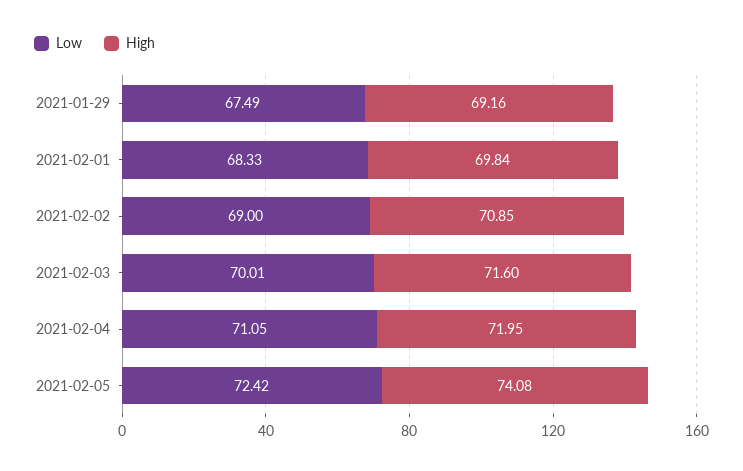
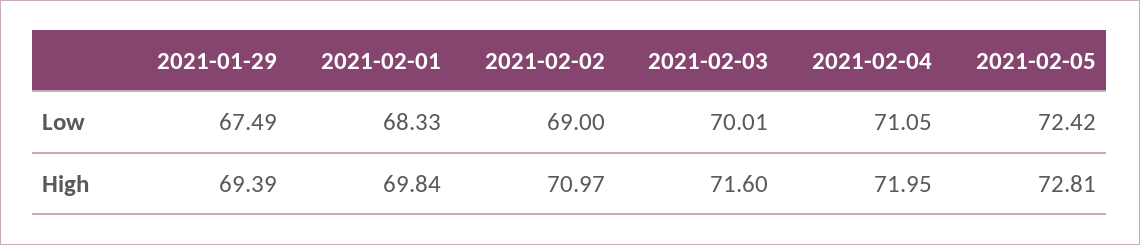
High, 2021-01-29: 69.16 -> 69.39
High, 2021-02-02: 70.85 -> 70.97
High, 2021-02-05: 74.08 -> 72.81

